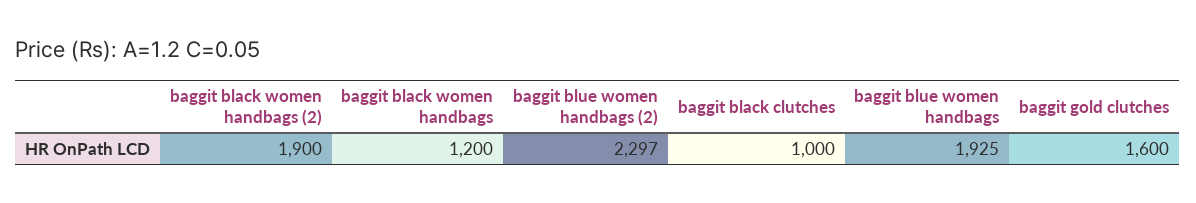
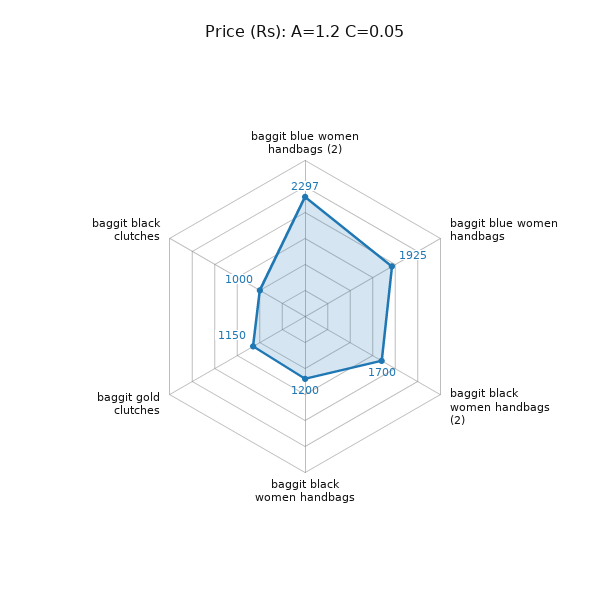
baggit black women handbags (2): 1900 -> 1700
baggit gold clutches: 1600 -> 1150

